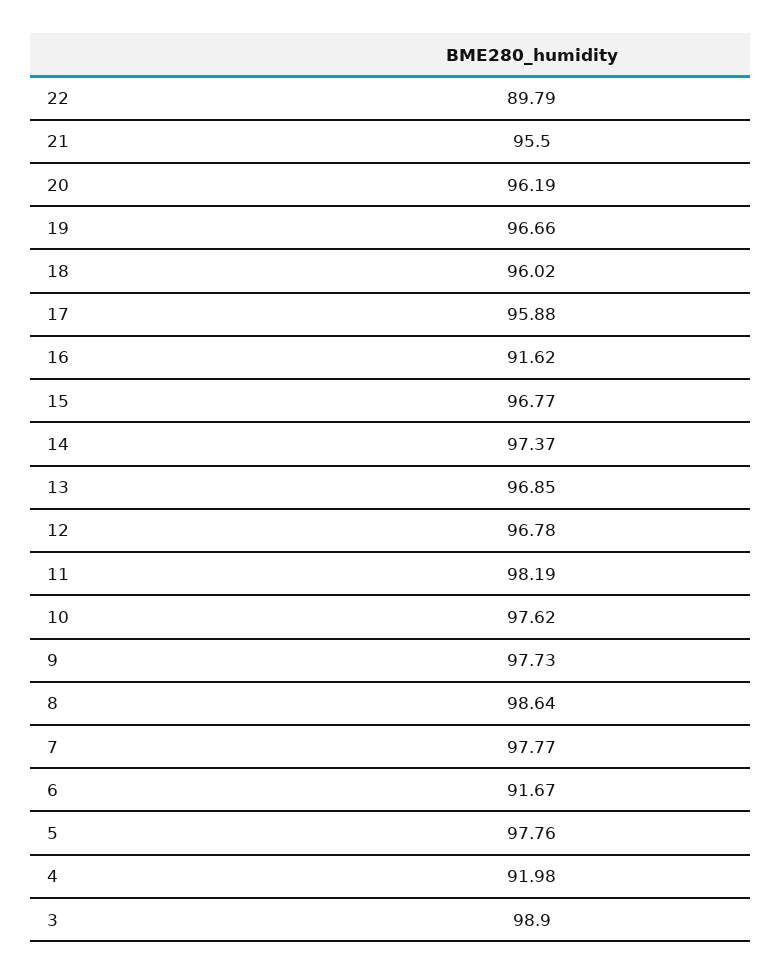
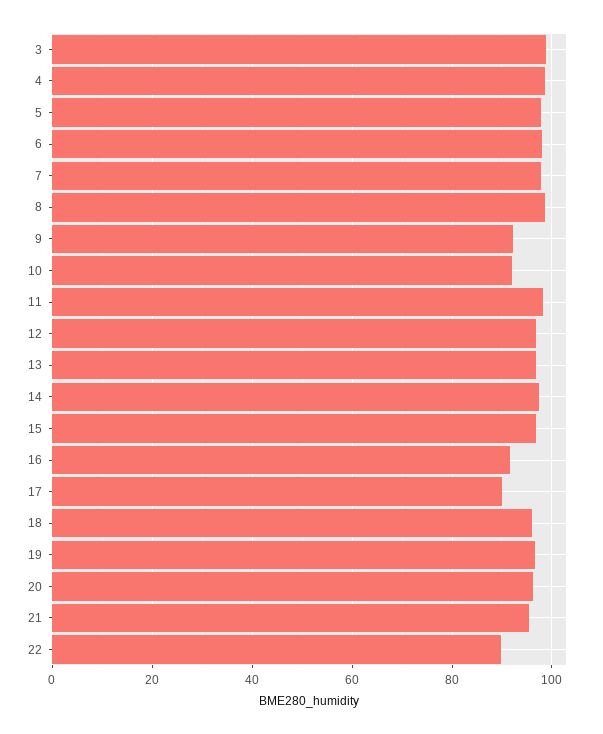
17: 95.88 -> 90
10: 97.62 -> 92
9: 97.73 -> 92
6: 91.67 -> 98
4: 91.98 -> 98

